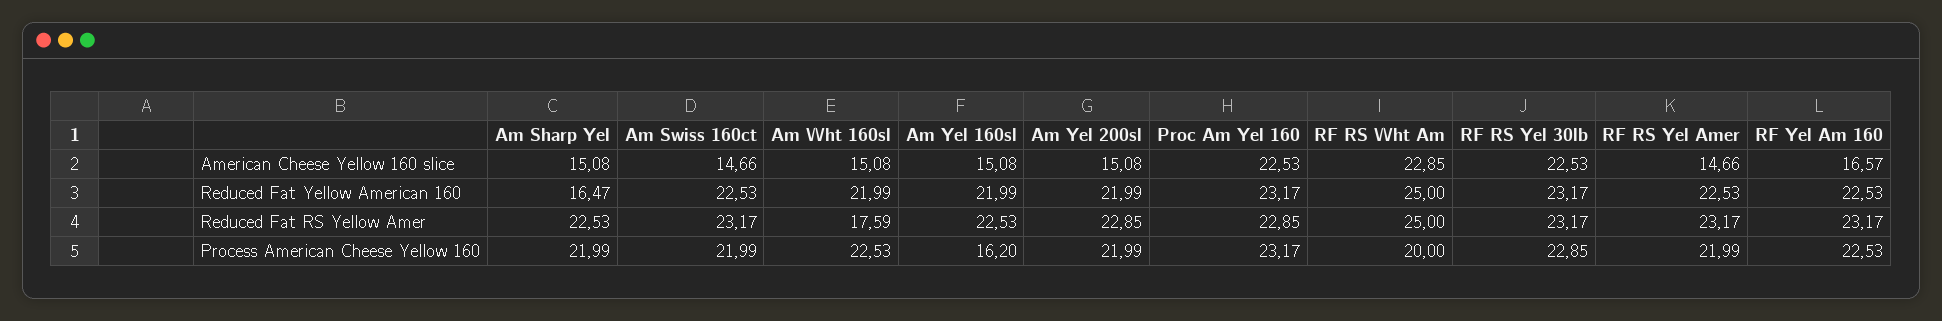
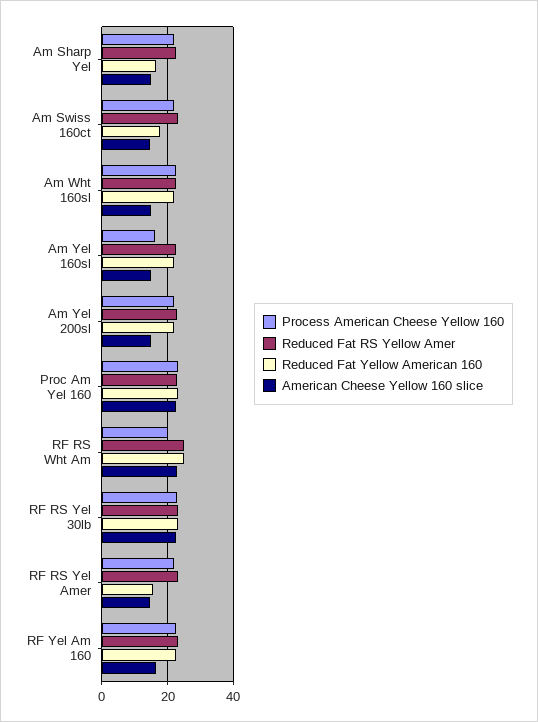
Reduced Fat Yellow American 160, Am Swiss 160ct: 22.53 -> 18
Reduced Fat Yellow American 160, RF RS Yel Amer: 22.53 -> 16
Reduced Fat RS Yellow Amer, Am Wht 160sl: 17.59 -> 22

